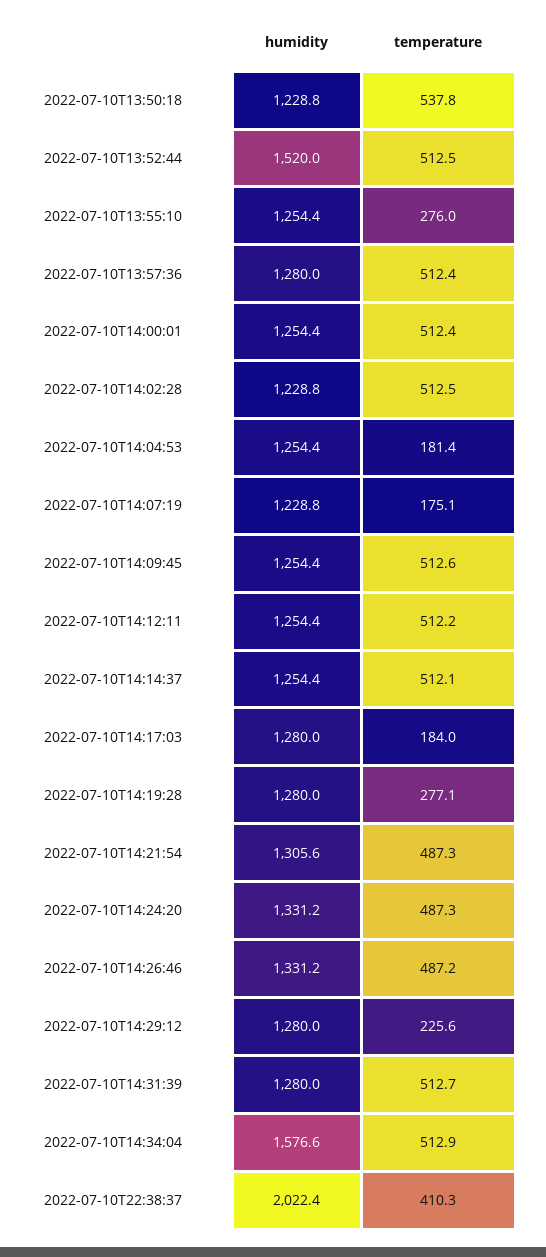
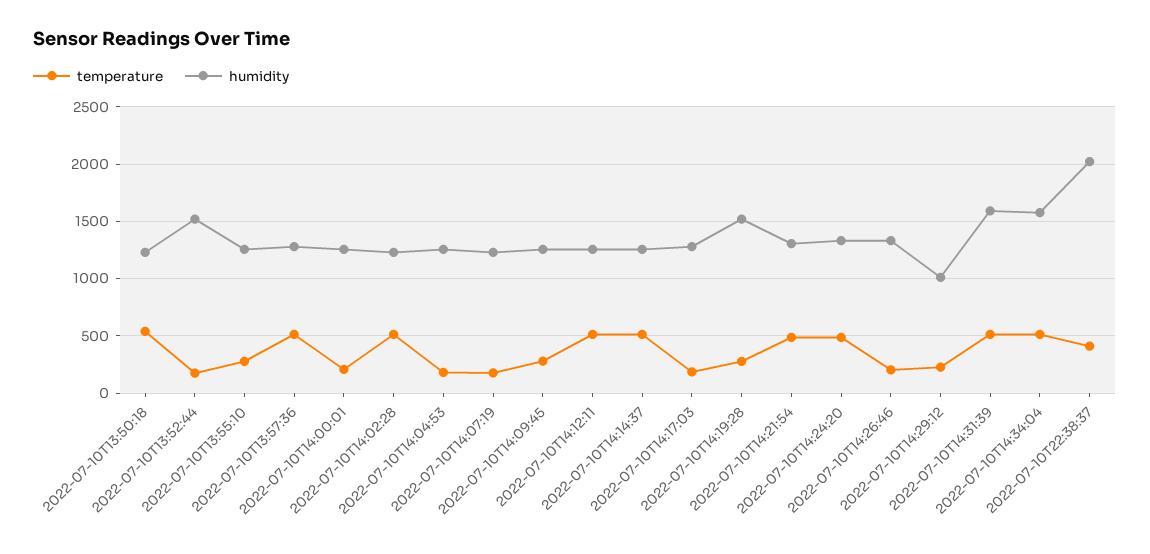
temperature, 2022-07-10T13:52:44: 512.5 -> 200
temperature, 2022-07-10T14:00:01: 512.4 -> 200
temperature, 2022-07-10T14:09:45: 512.6 -> 300
humidity, 2022-07-10T14:19:28: 1280 -> 1500
temperature, 2022-07-10T14:26:46: 487.2 -> 200
humidity, 2022-07-10T14:29:12: 1280 -> 1000
humidity, 2022-07-10T14:31:39: 1280 -> 1600

